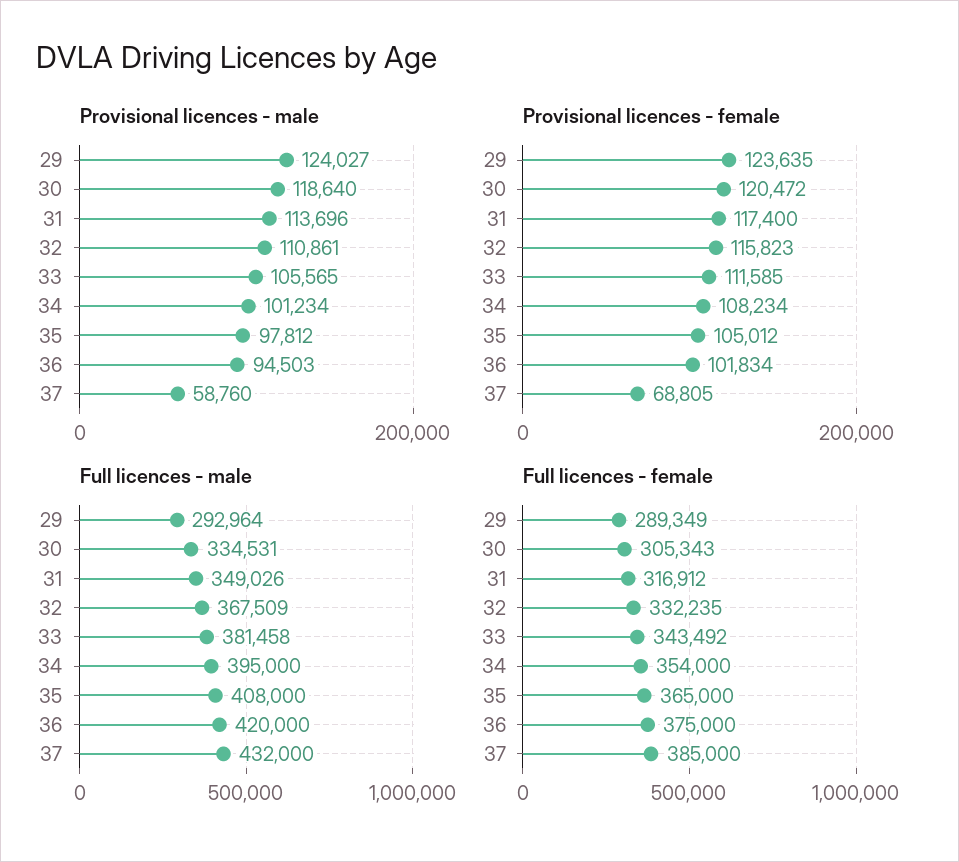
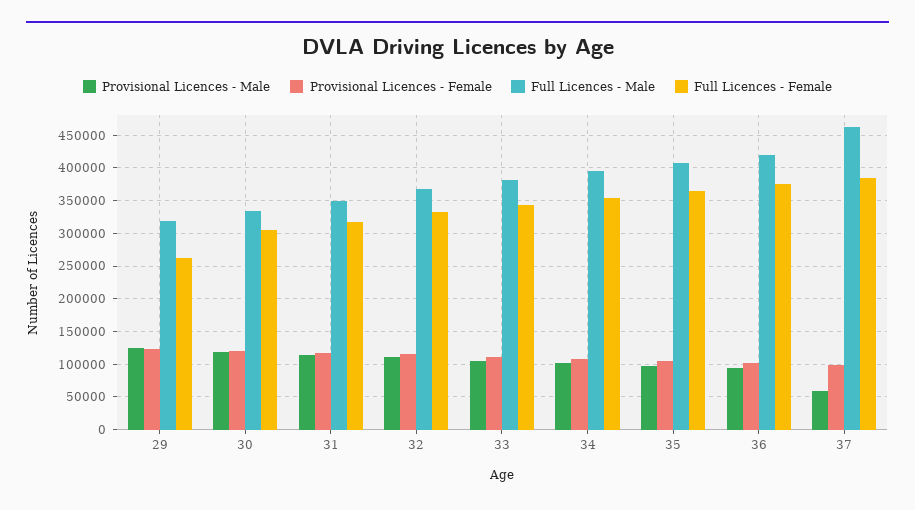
Provisional licences - female, 37: 68805 -> 100000
Full licences - male, 29: 292964 -> 320000
Full licences - male, 37: 432000 -> 460000
Full licences - female, 29: 289349 -> 260000

